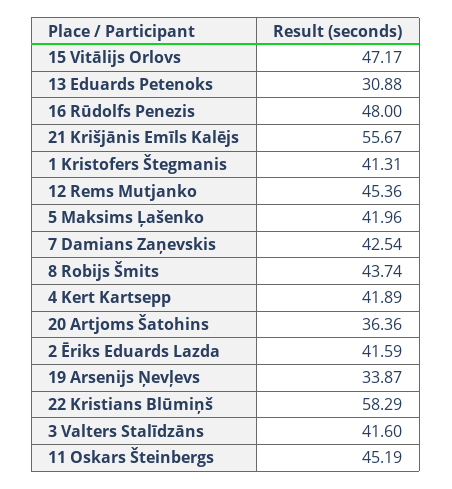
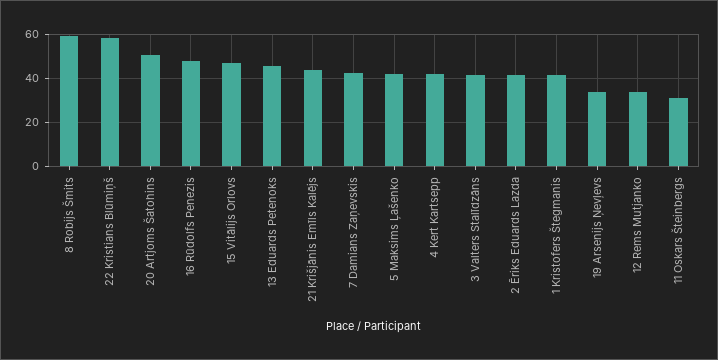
13 Eduards Petenoks: 30.88 -> 45
21 Krišjānis Emīls Kalējs: 55.67 -> 45
12 Rems Mutjanko: 45.36 -> 35
8 Robijs Šmits: 43.74 -> 60
20 Artjoms Šatohins: 36.36 -> 50
11 Oskars Šteinbergs: 45.19 -> 30

